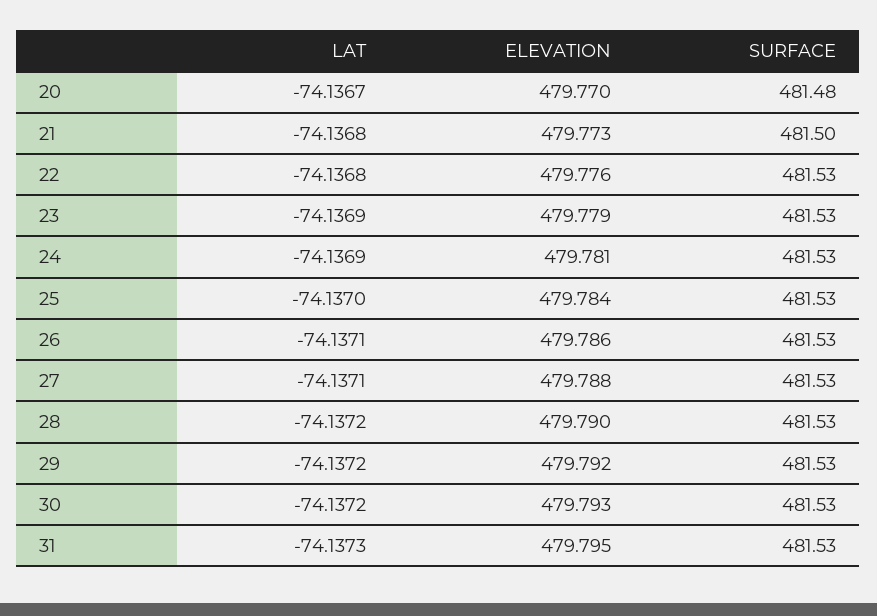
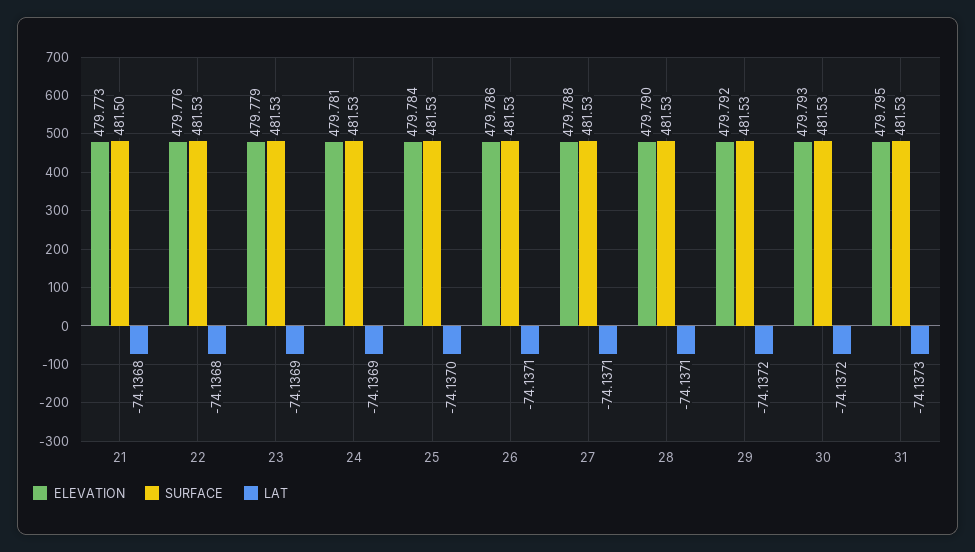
LAT, 20: -74.1367 -> none
ELEVATION, 20: 479.77 -> none
SURFACE, 20: 481.48 -> none
LAT, 28: -74.1372 -> -74.1371

